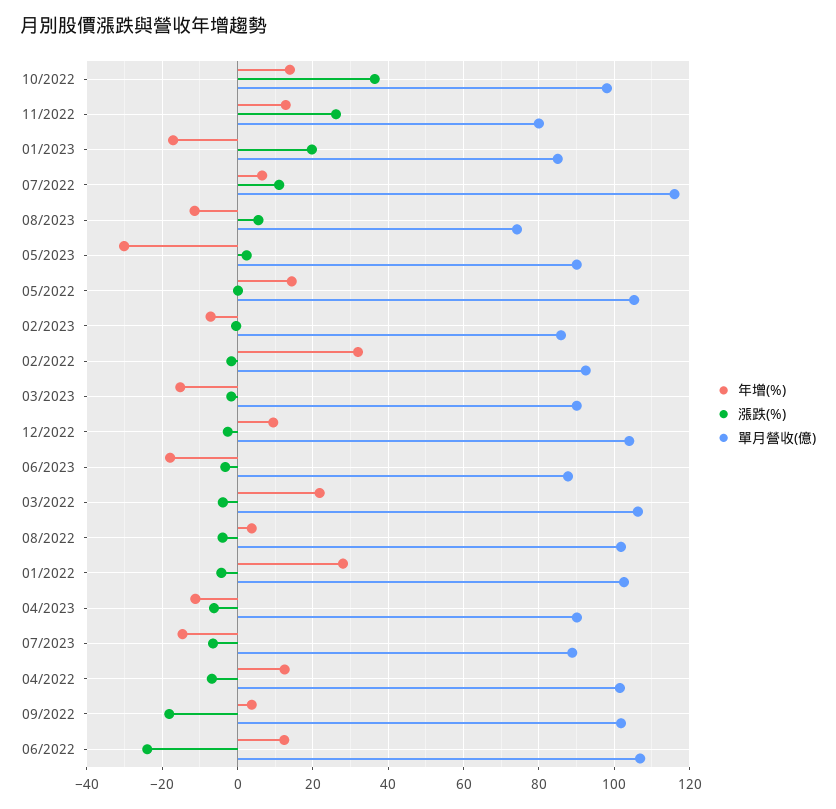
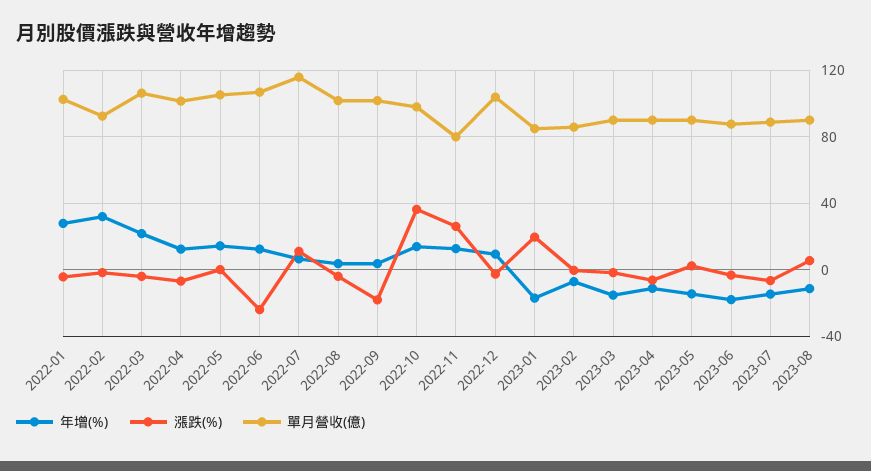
單月營收(億), 08/2023: 74 -> 90
年增(%), 05/2023: -30 -> -15

